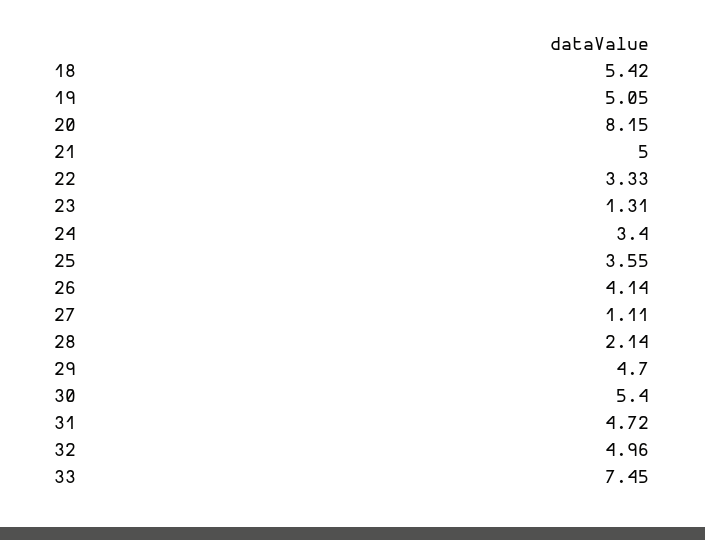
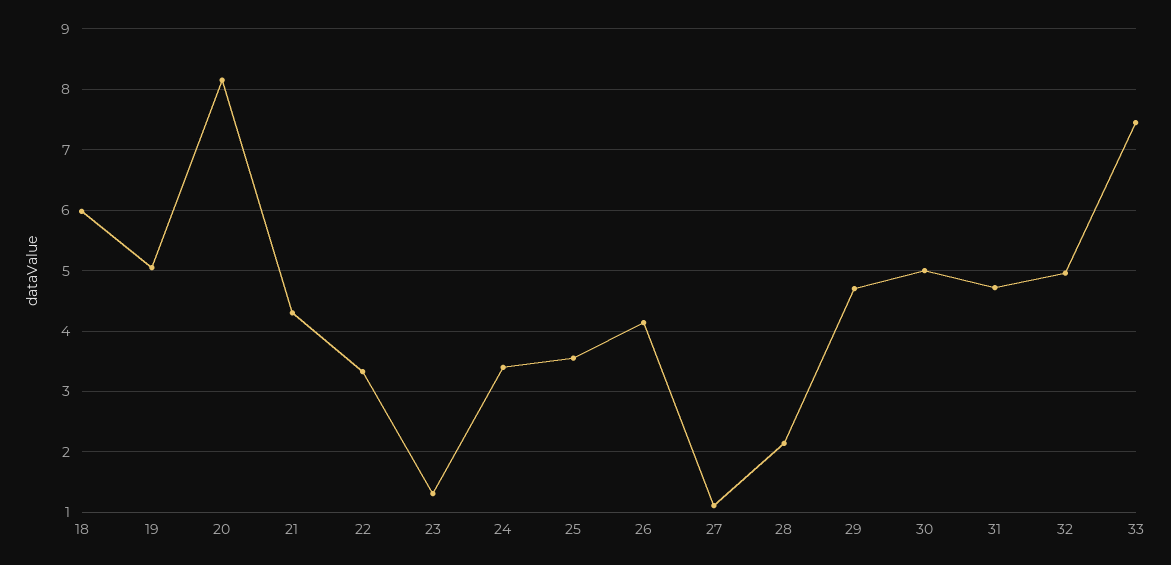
18: 5.42 -> 6
21: 5 -> 4.3
30: 5.4 -> 5

